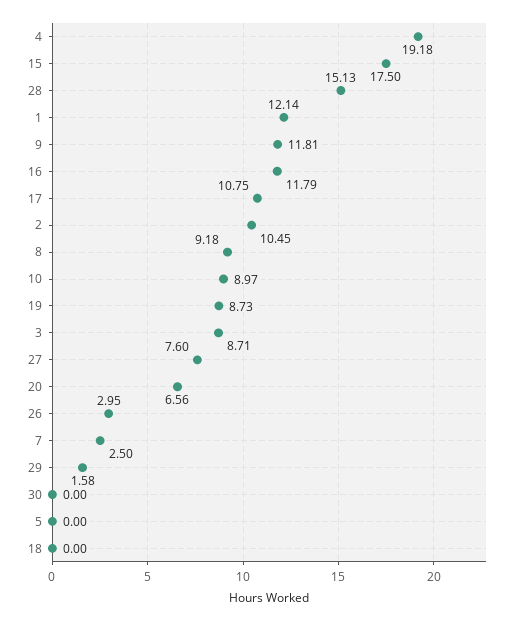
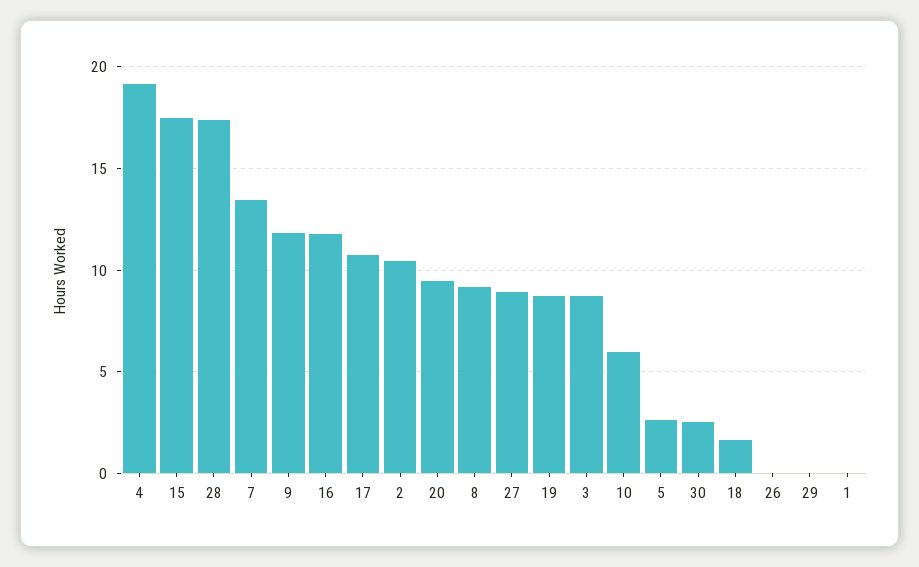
28: 15.13 -> 17.5
1: 12.14 -> 0
10: 8.97 -> 6
27: 7.6 -> 9
20: 6.56 -> 9.5
26: 2.95 -> 0
7: 2.5 -> 13.5
29: 1.58 -> 0
30: 0 -> 2.5
5: 0 -> 2.5
18: 0 -> 1.5

